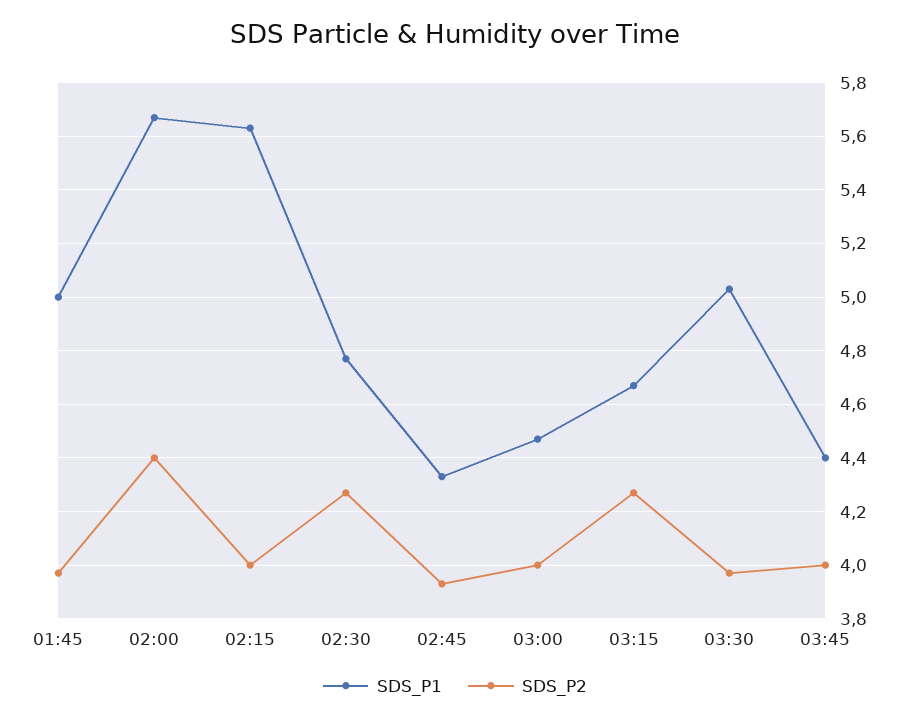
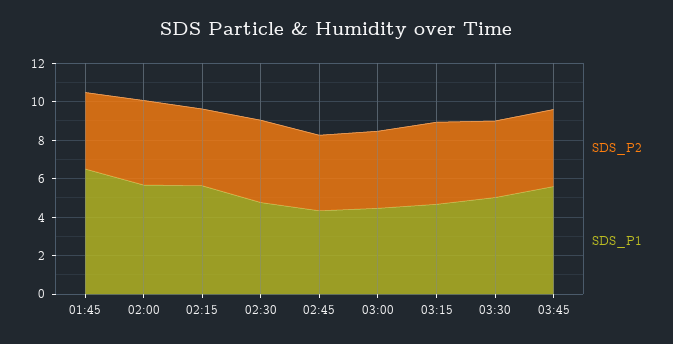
SDS_P1, 01:45: 5 -> 6.5
SDS_P1, 03:45: 4.4 -> 5.5

